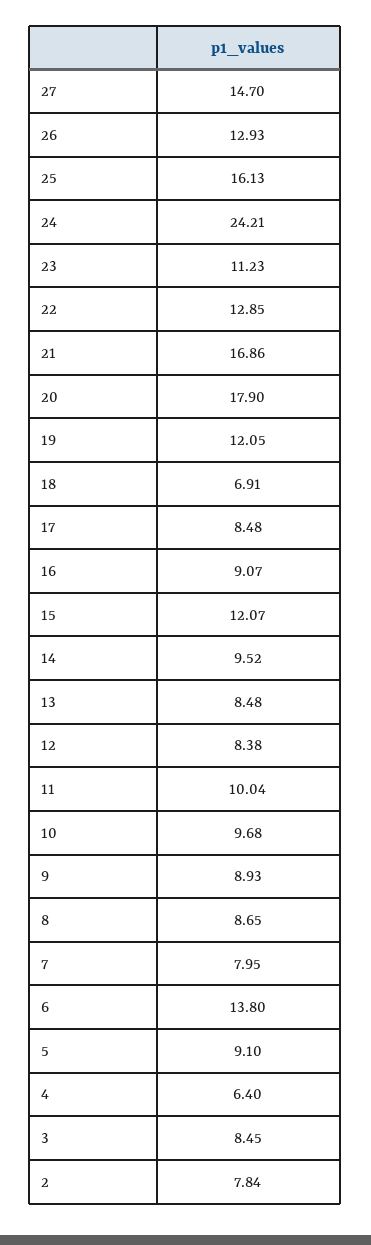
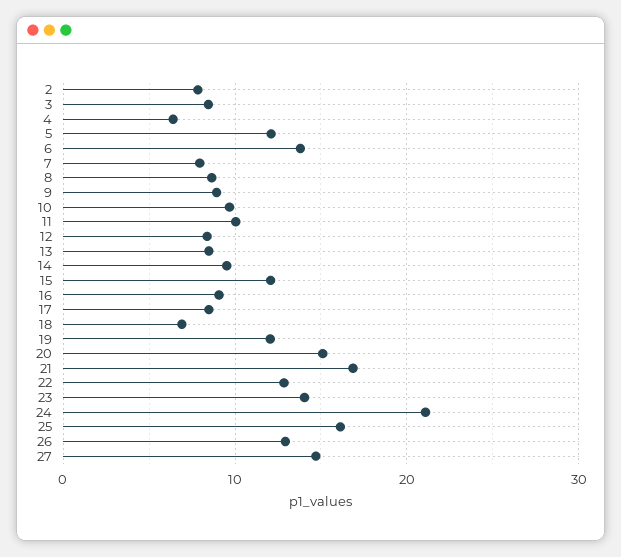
24: 24.21 -> 21
23: 11.23 -> 14
20: 17.9 -> 15
5: 9.1 -> 12

